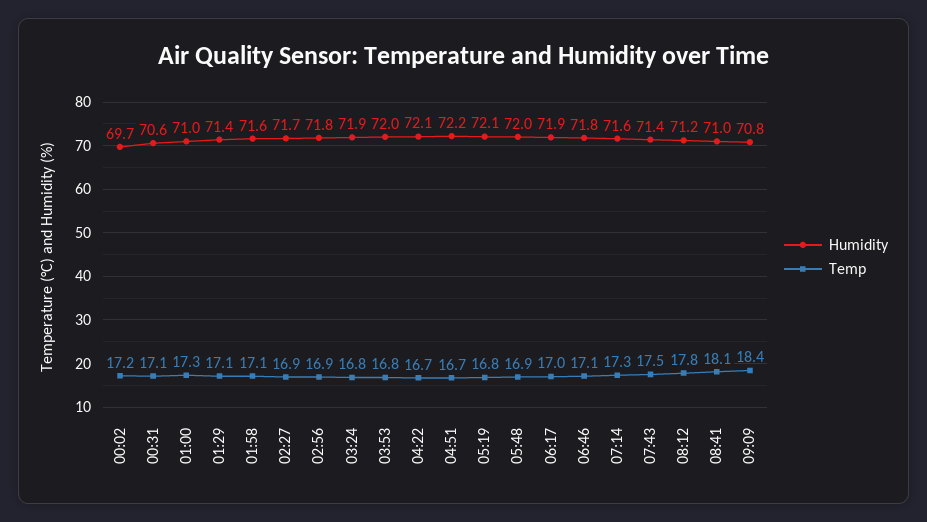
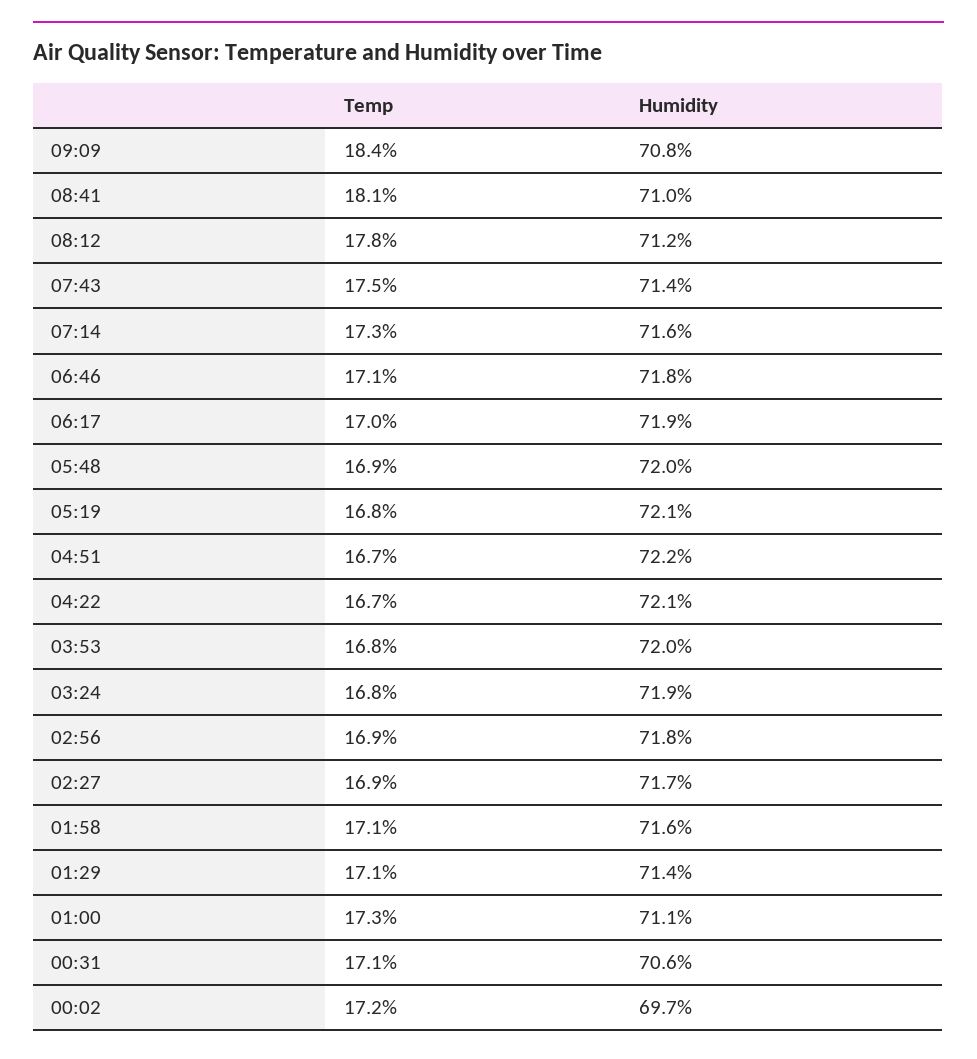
Humidity, 01:00: 71 -> 71.1

